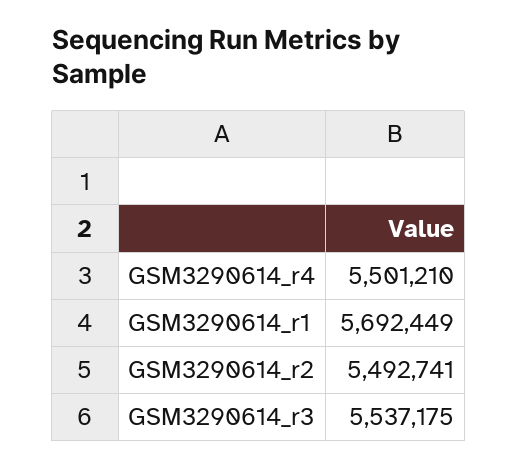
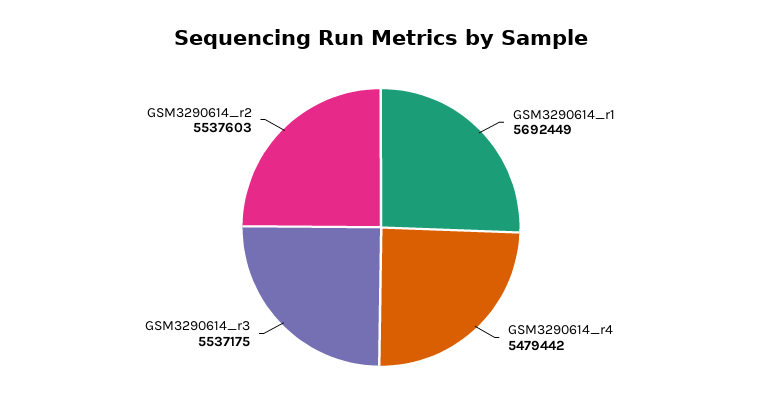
GSM3290614_r4: 5501210 -> 5479442
GSM3290614_r2: 5492741 -> 5537603

